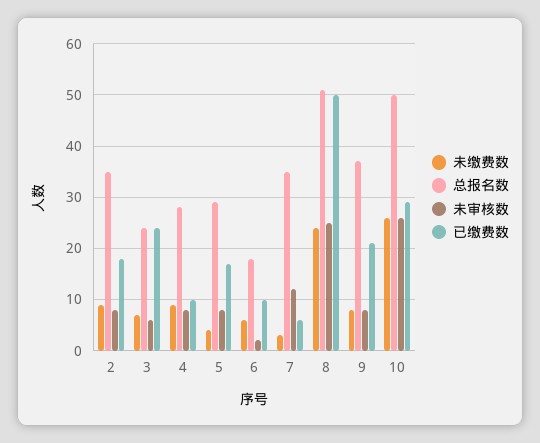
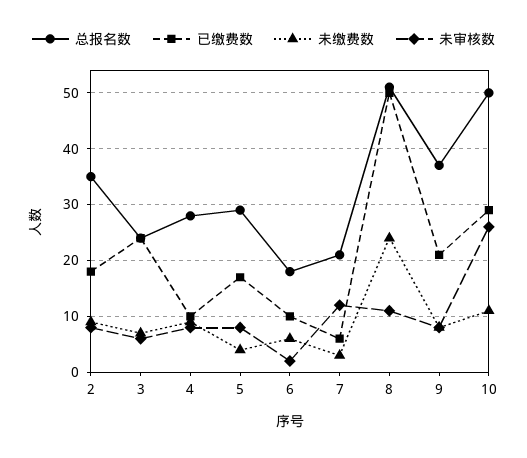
总报名数, 7: 35 -> 20
未审核数, 8: 25 -> 10
未缴费数, 10: 25 -> 10

